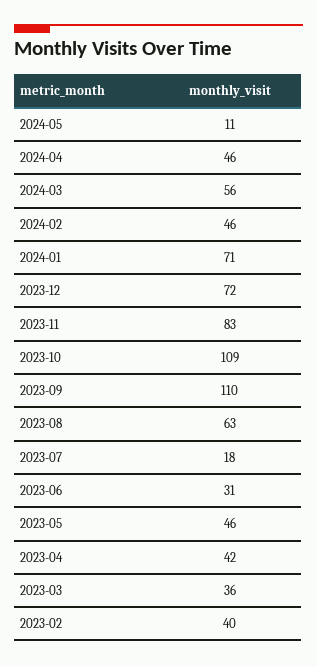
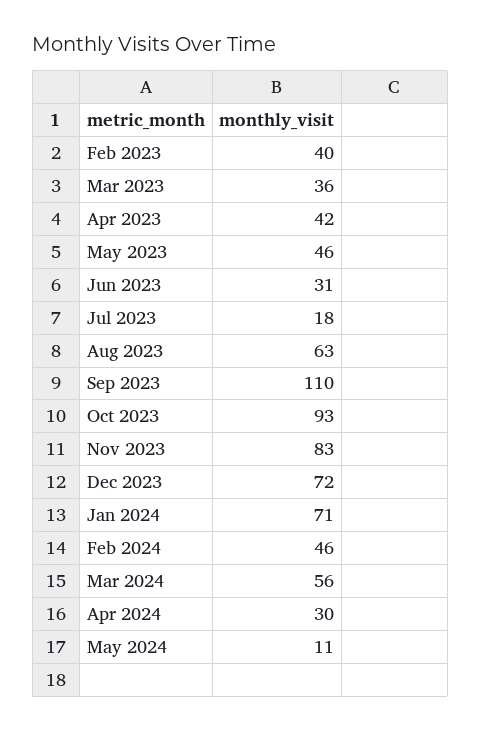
2024-04: 46 -> 30
2023-10: 109 -> 93

